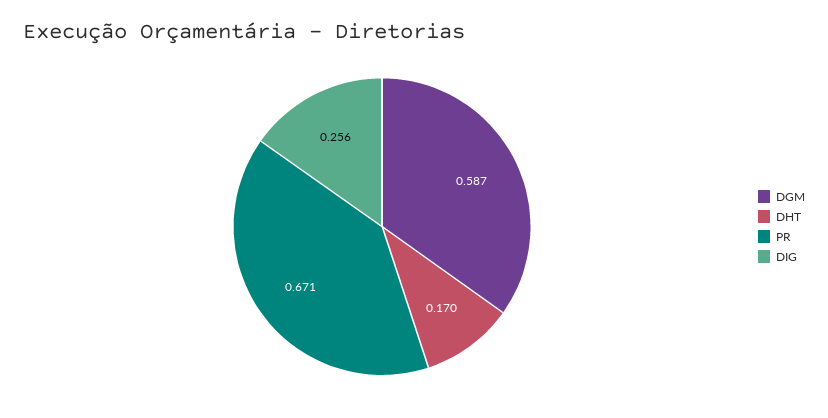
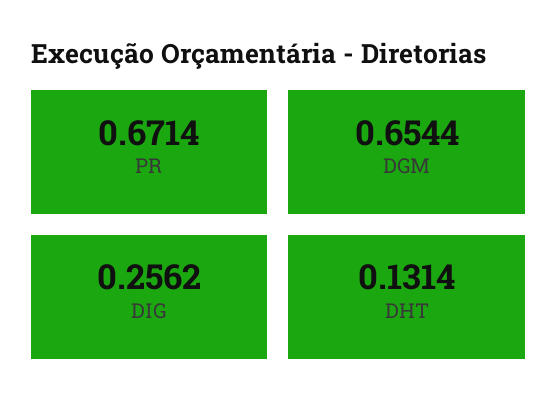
DGM: 0.587 -> 0.6544
DHT: 0.17 -> 0.1314

